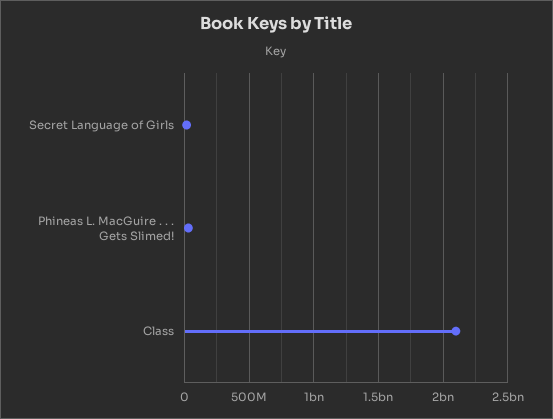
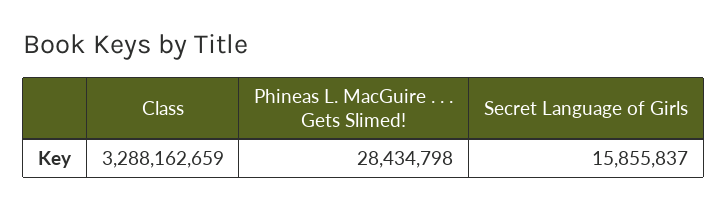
Class: 2100000000 -> 3288162659

